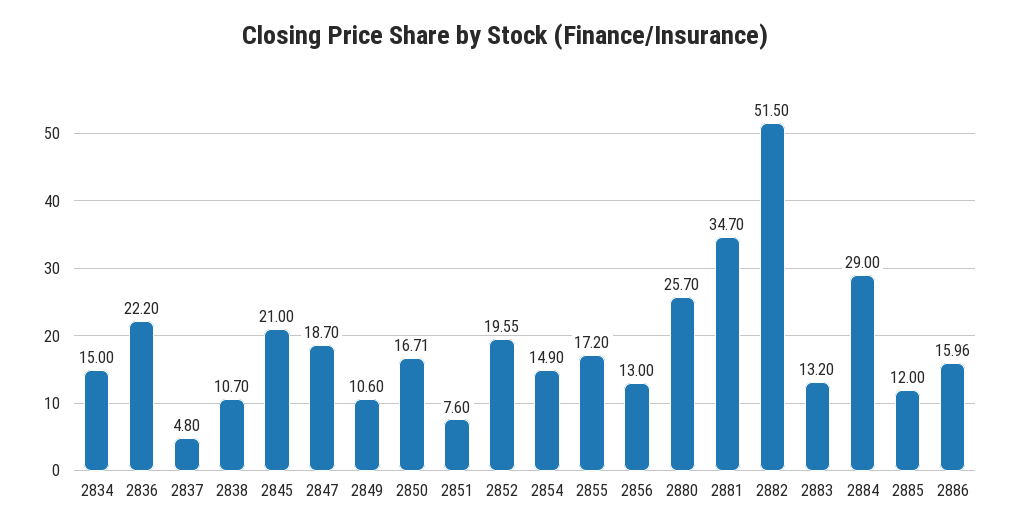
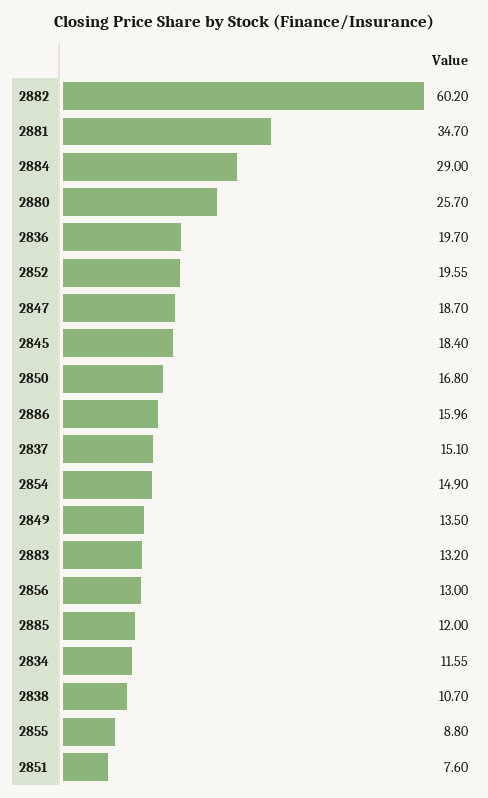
2834: 15 -> 11.55
2836: 22.2 -> 19.7
2837: 4.8 -> 15.1
2845: 21 -> 18.4
2849: 10.6 -> 13.5
2850: 16.71 -> 16.8
2855: 17.2 -> 8.8
2882: 51.5 -> 60.2

